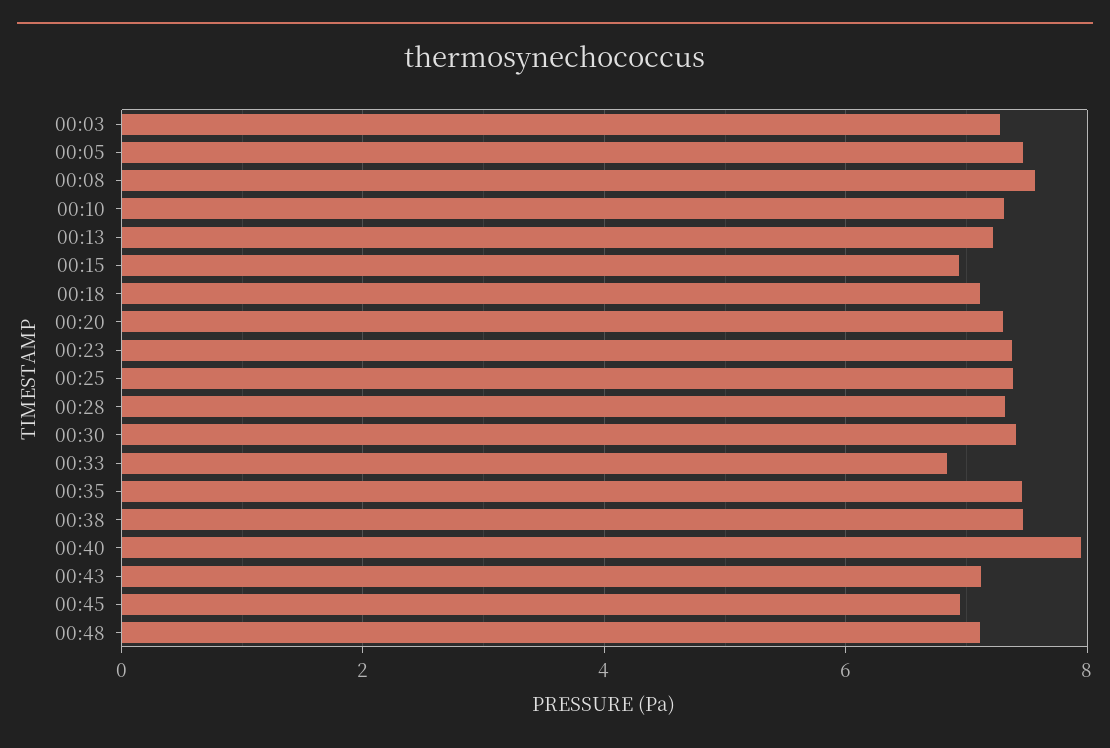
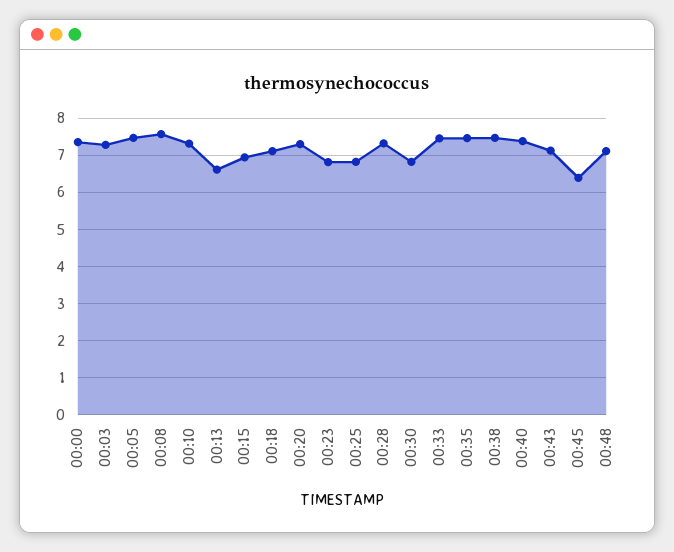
00:13: 7.2 -> 6.6
00:23: 7.4 -> 6.8
00:25: 7.4 -> 6.8
00:30: 7.4 -> 6.8
00:33: 6.8 -> 7.4
00:40: 8 -> 7.4
00:45: 7 -> 6.4
00:00: none -> 7.4

